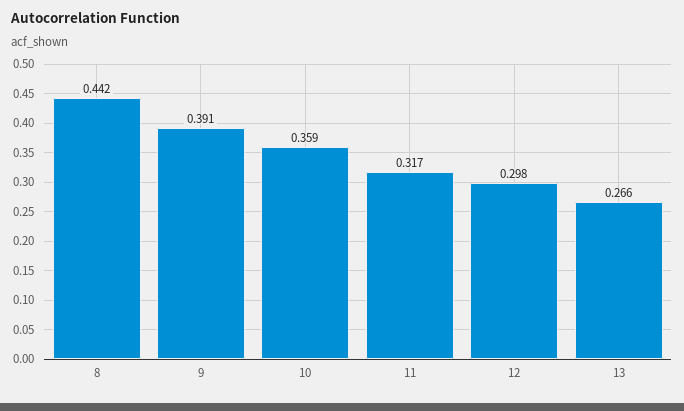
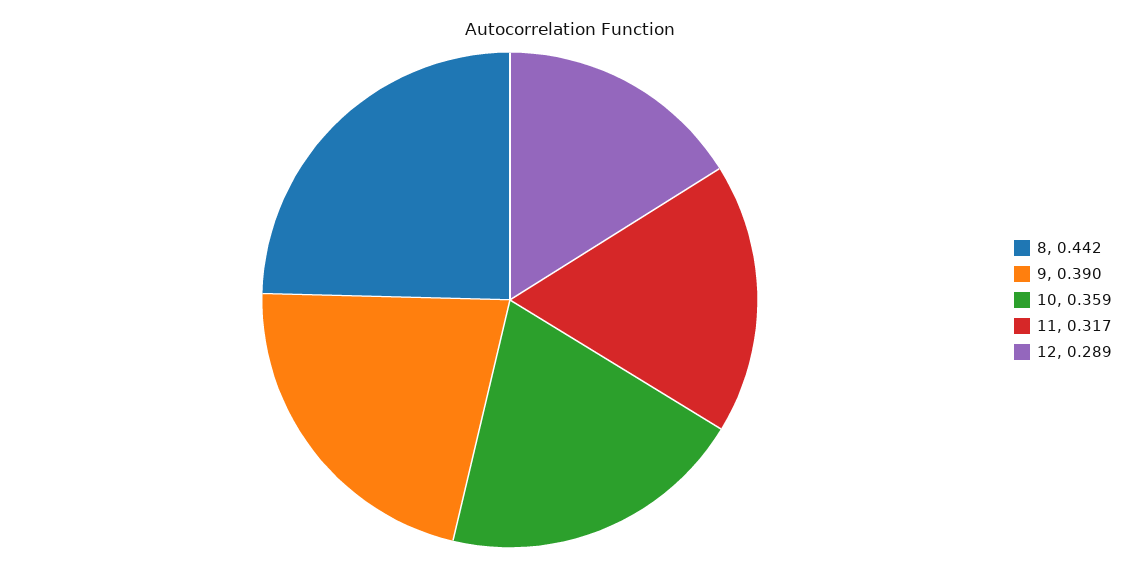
9: 0.391 -> 0.39
12: 0.298 -> 0.289
13: 0.266 -> none

